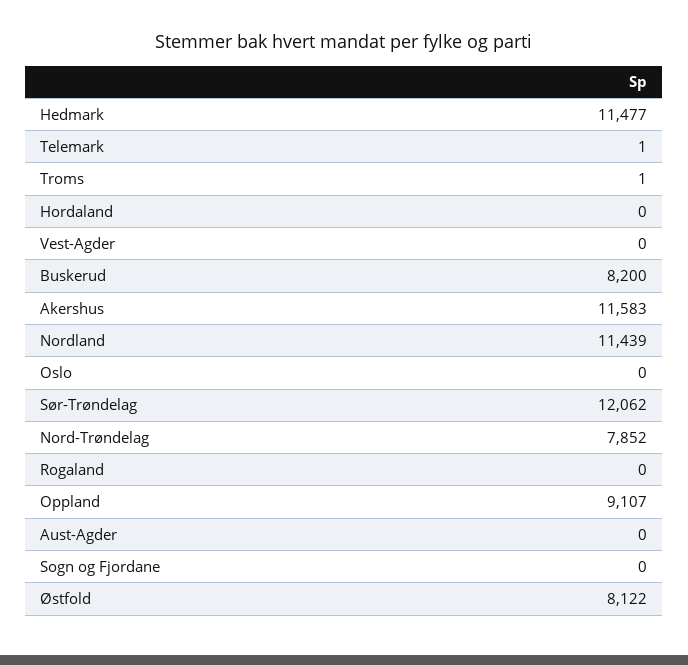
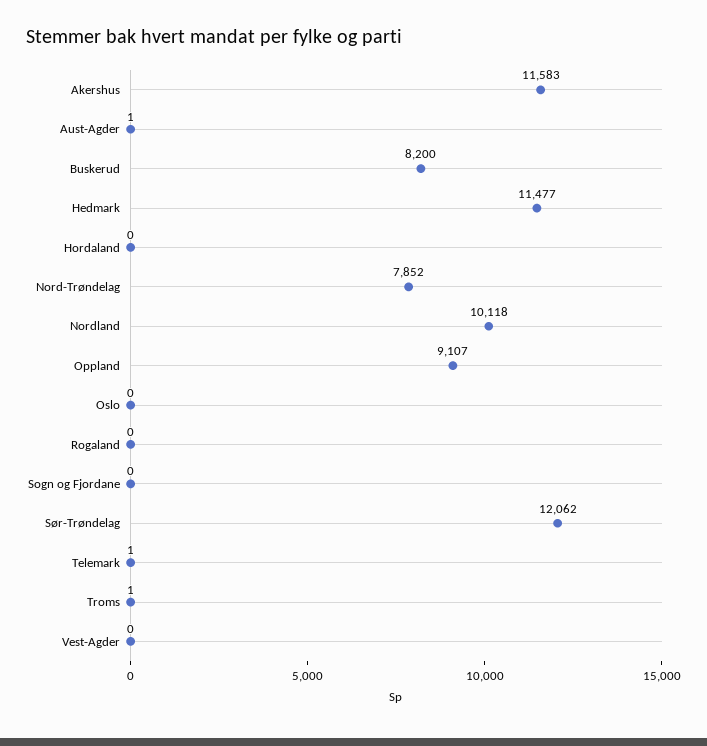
Nordland: 11439 -> 10118
Aust-Agder: 0 -> 1
Østfold: 8122 -> none

